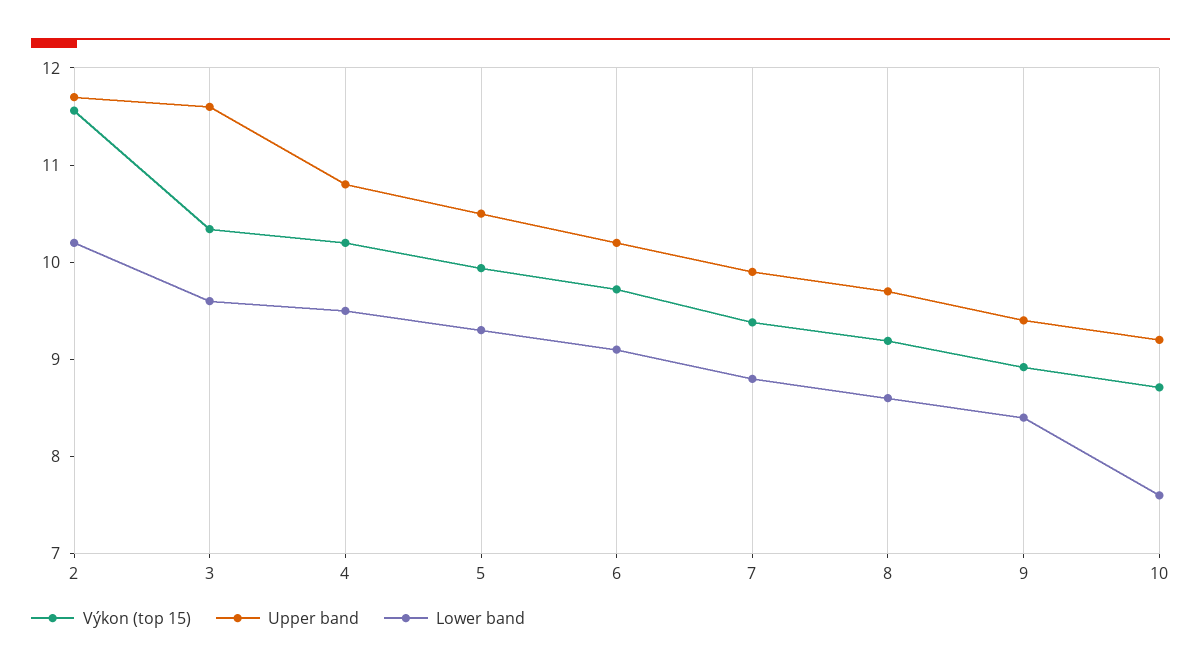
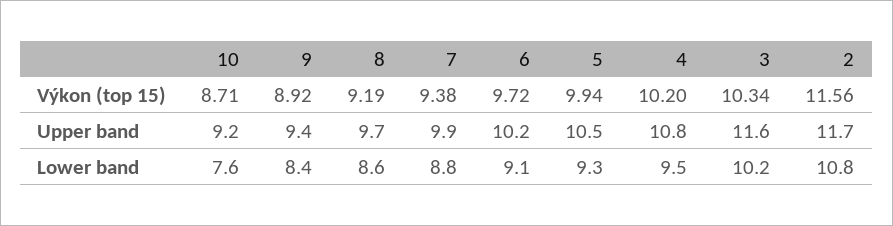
Lower band, 2: 10.2 -> 10.8
Lower band, 3: 9.6 -> 10.2

